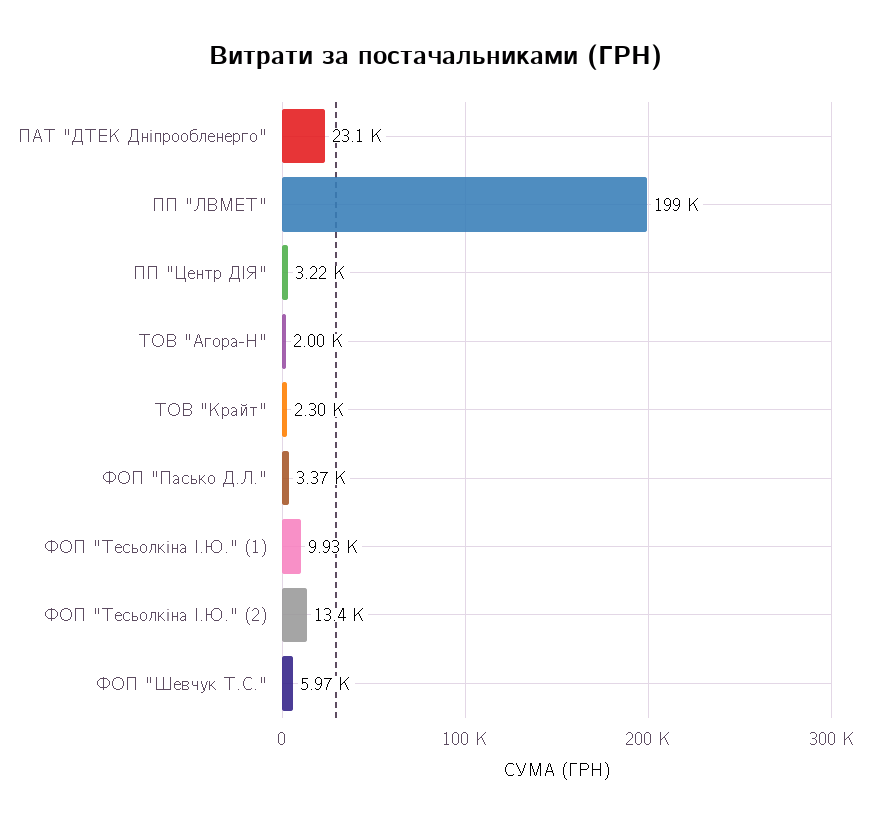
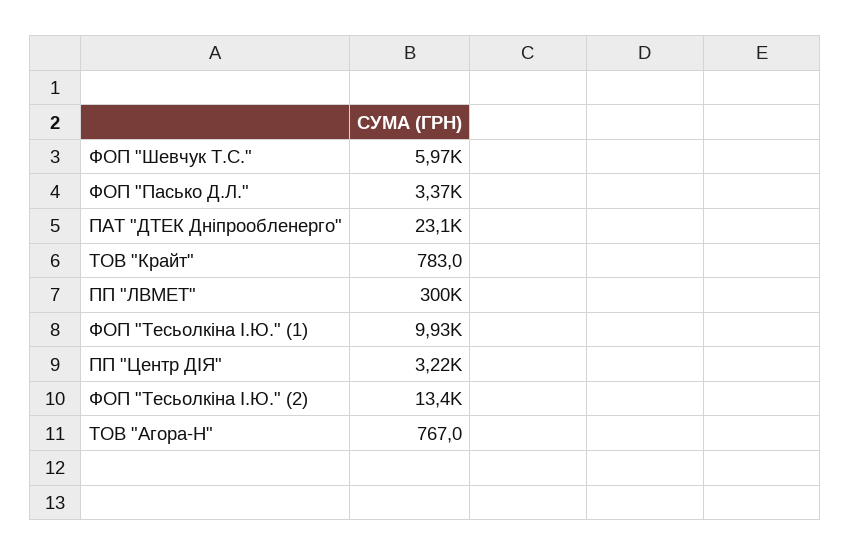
ПП "ЛВМЕТ": 199000 -> 300000
ТОВ "Агора-Н": 2000 -> 767
ТОВ "Крайт": 2300 -> 783

